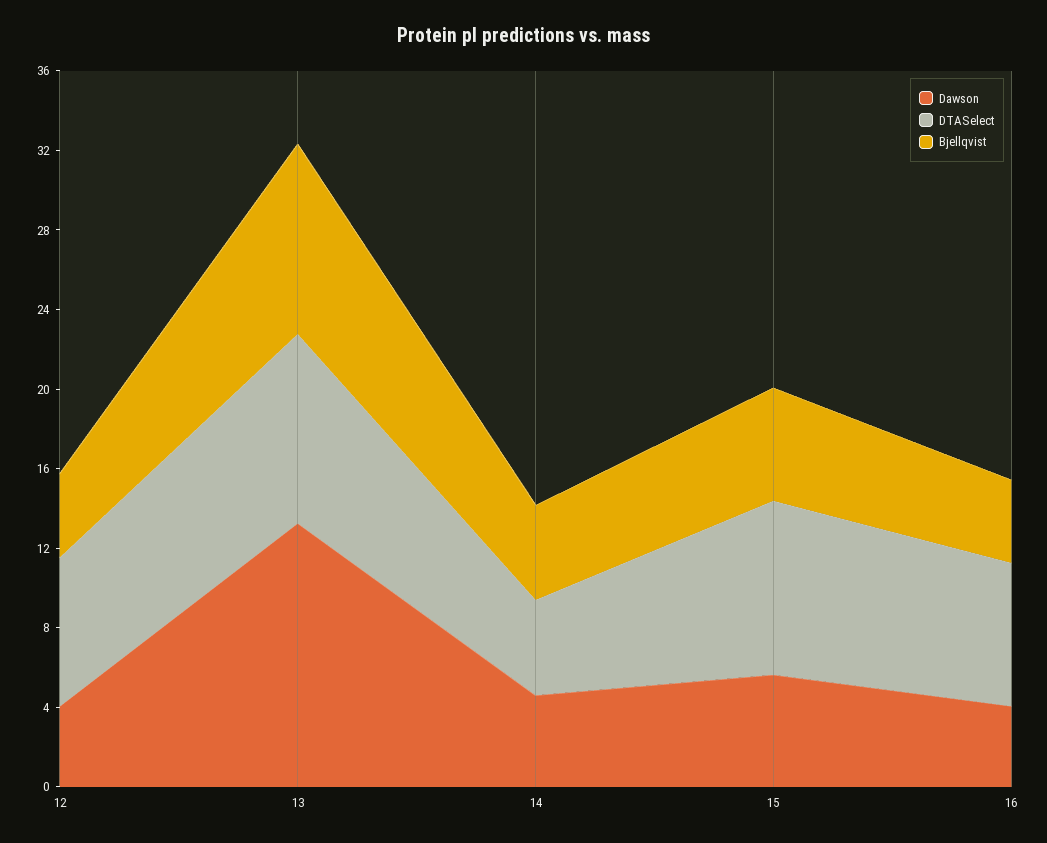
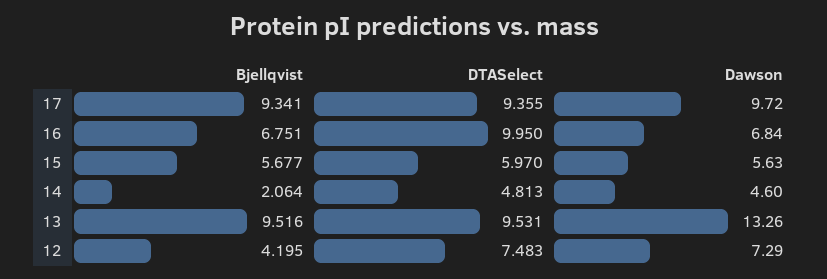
Dawson, 12: 4 -> 7.29
Bjellqvist, 14: 5 -> 2.064
DTASelect, 15: 9 -> 5.97
Dawson, 16: 4 -> 6.84
DTASelect, 16: 7 -> 9.95
Bjellqvist, 16: 4 -> 6.751
Bjellqvist, 17: none -> 9.341
DTASelect, 17: none -> 9.355
Dawson, 17: none -> 9.72

